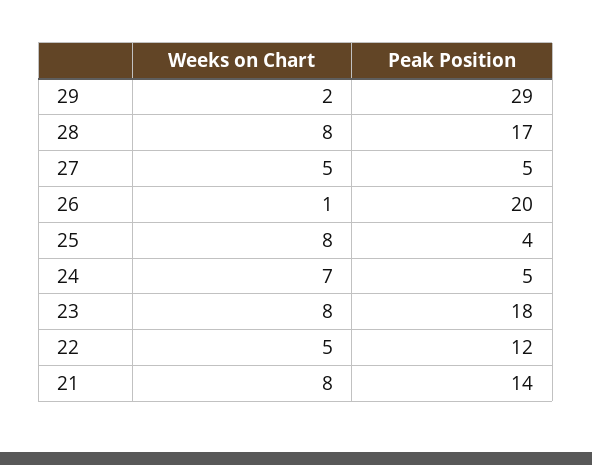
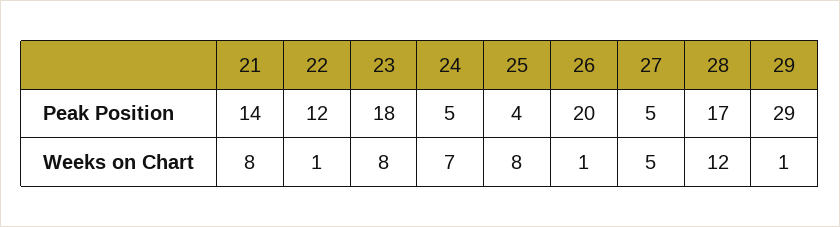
Weeks on Chart, 29: 2 -> 1
Weeks on Chart, 28: 8 -> 12
Weeks on Chart, 22: 5 -> 1

